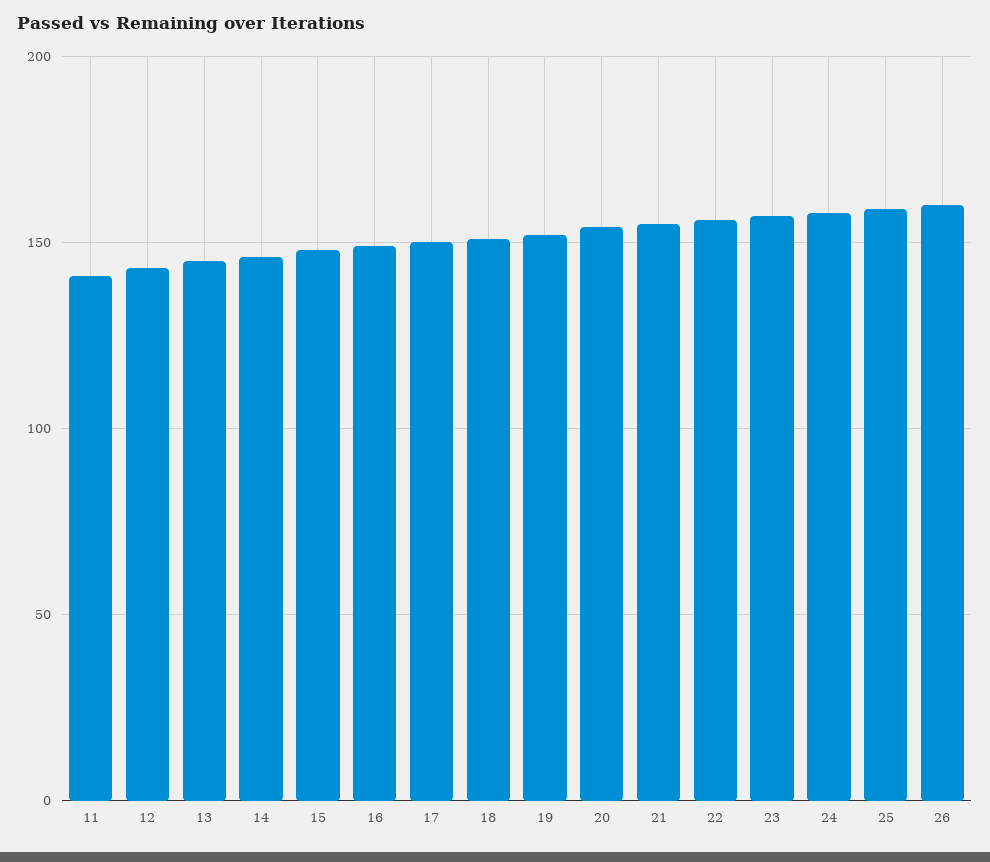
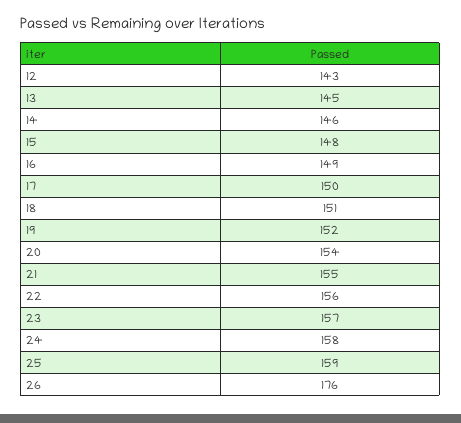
11: 140 -> none
26: 160 -> 176

